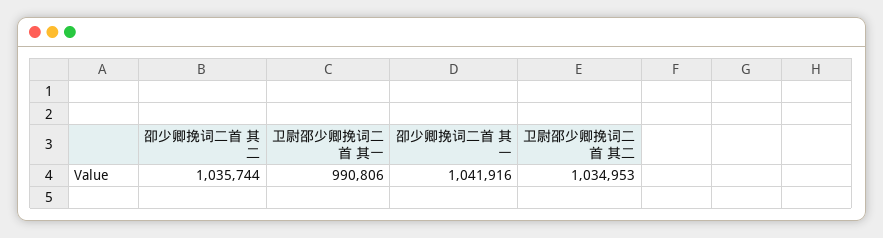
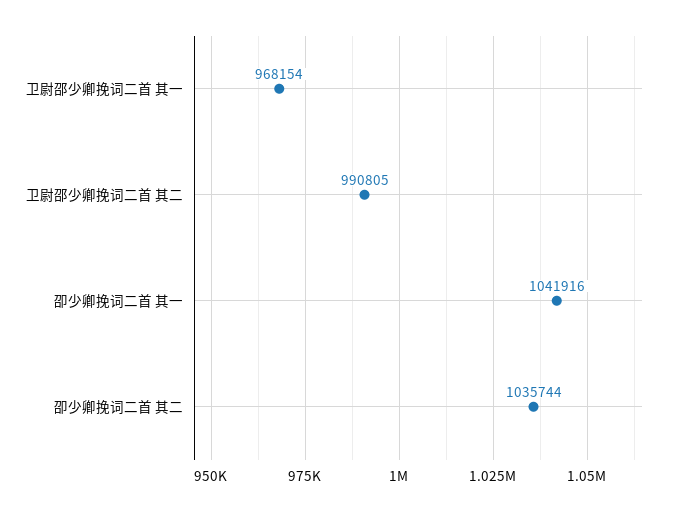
卫尉邵少卿挽词二首 其一: 990806 -> 968154
卫尉邵少卿挽词二首 其二: 1034953 -> 990805

